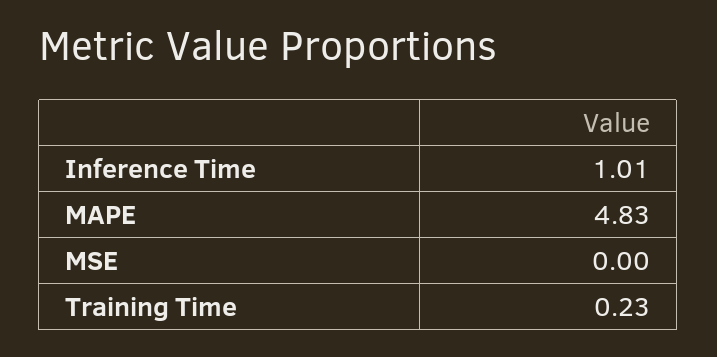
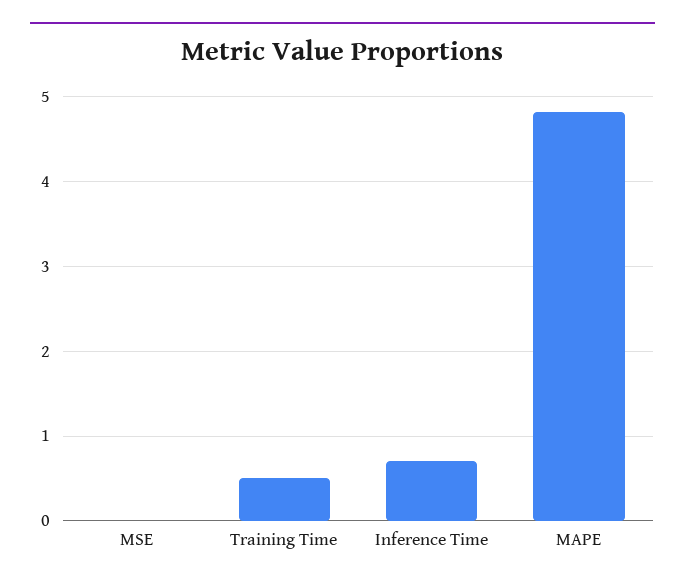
Inference Time: 1.01 -> 0.7
Training Time: 0.23 -> 0.5

